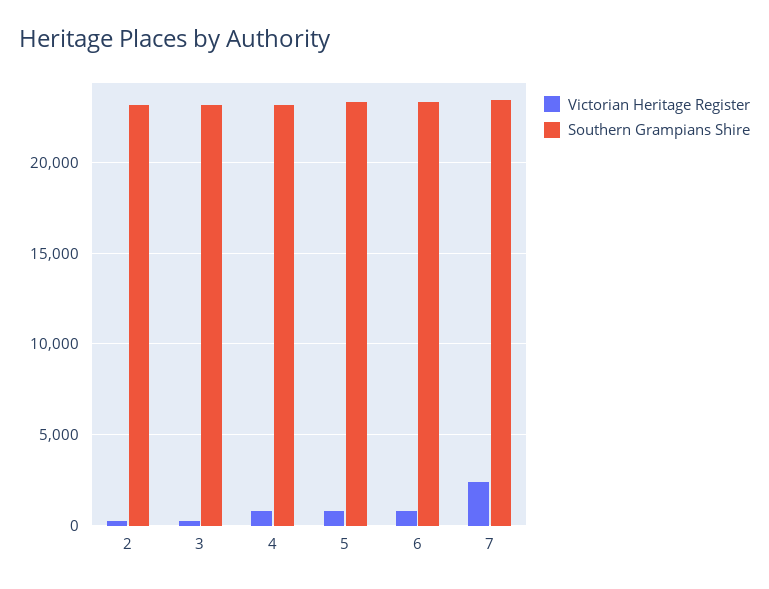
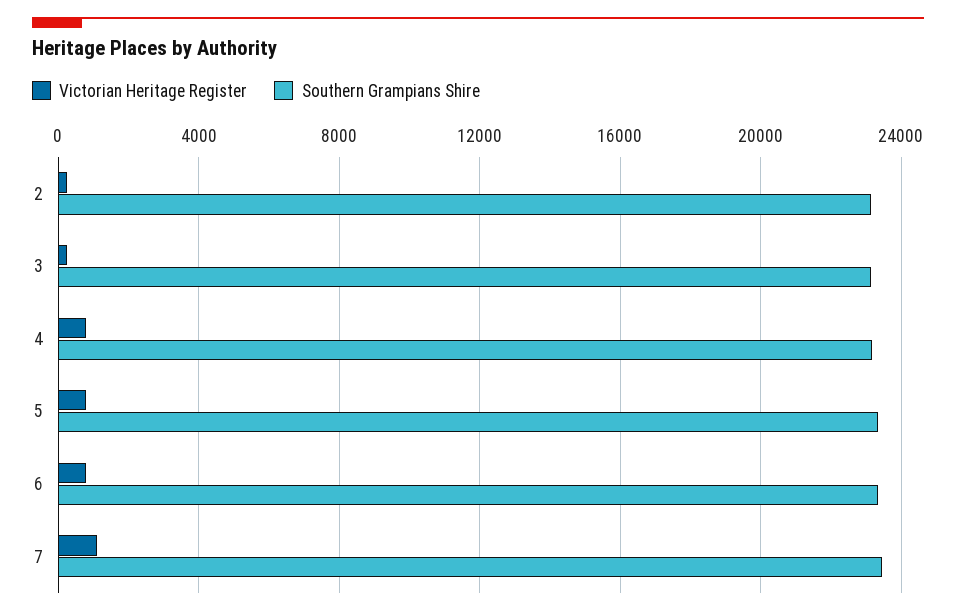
Victorian Heritage Register, 7: 2500 -> 1000

